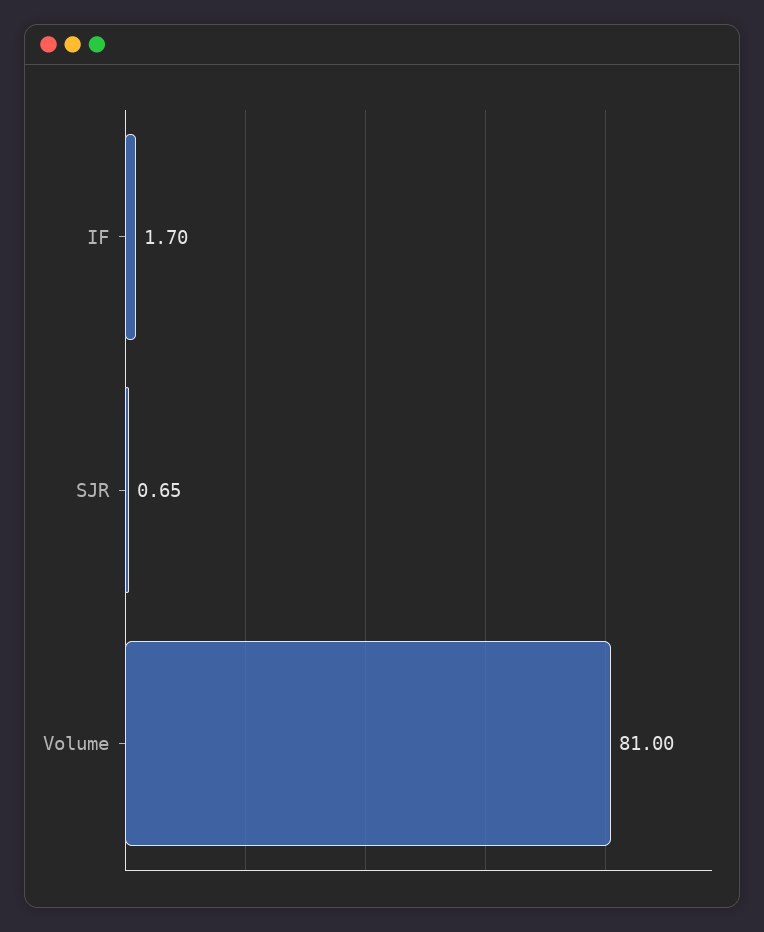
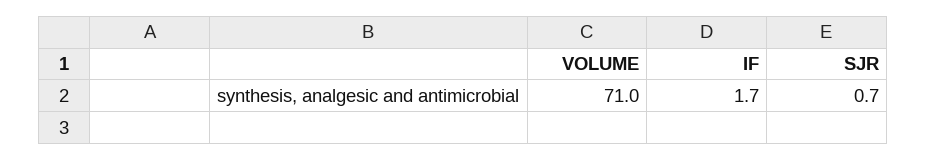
Volume: 81 -> 71

